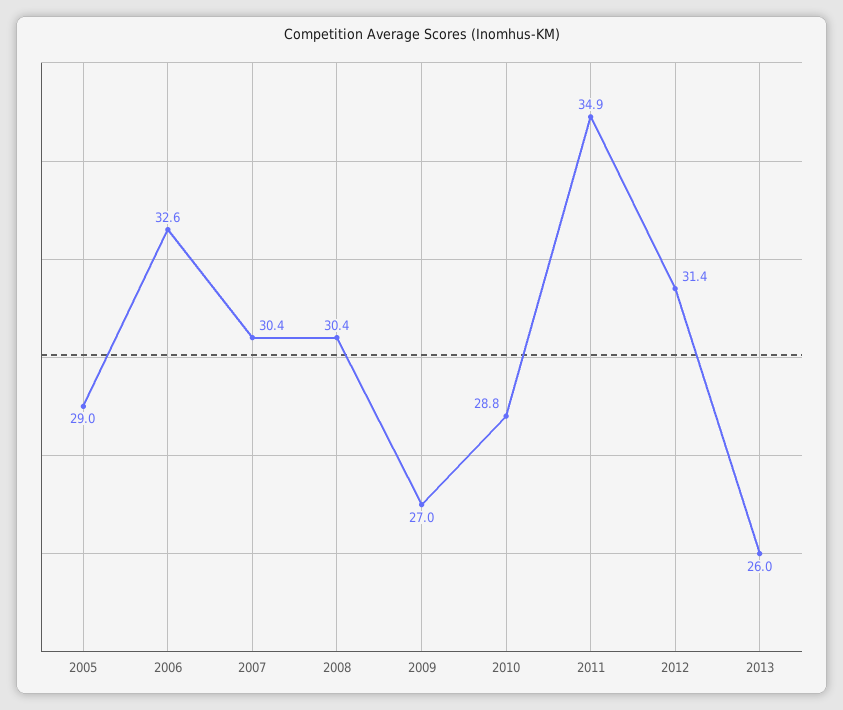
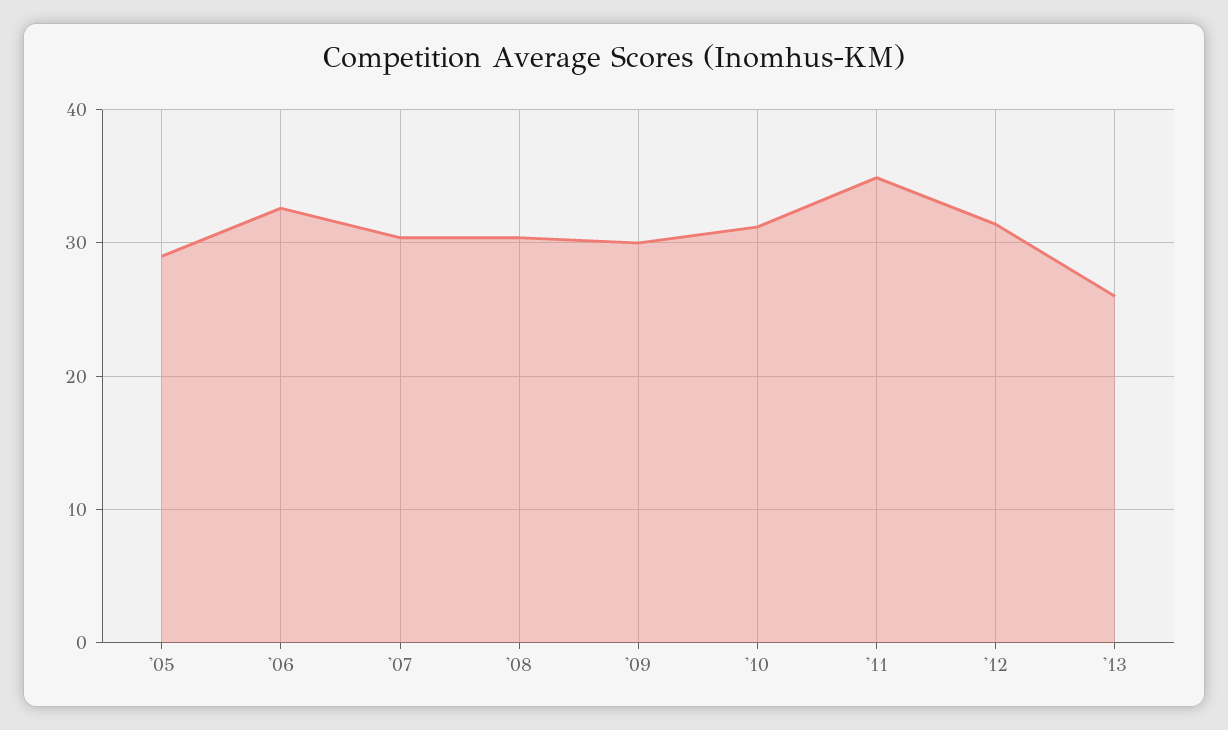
2009: 27 -> 30
2010: 28.8 -> 31

